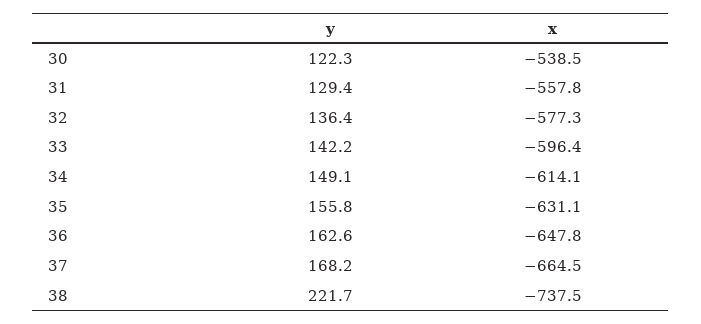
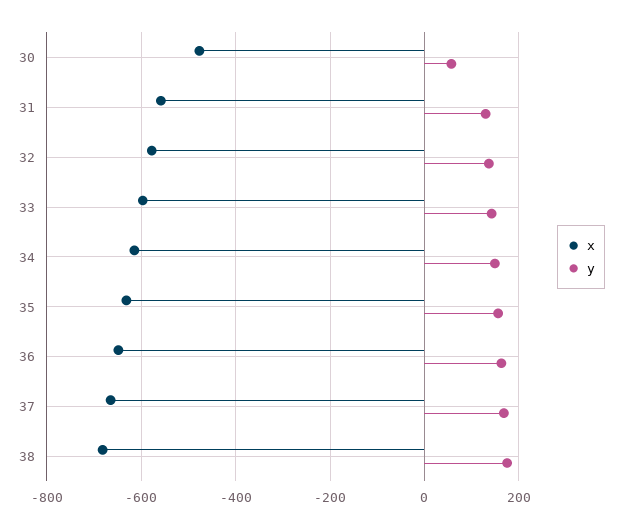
y, 30: 122.3 -> 60
x, 30: -538.5 -> -480
y, 38: 221.7 -> 180
x, 38: -737.5 -> -680

